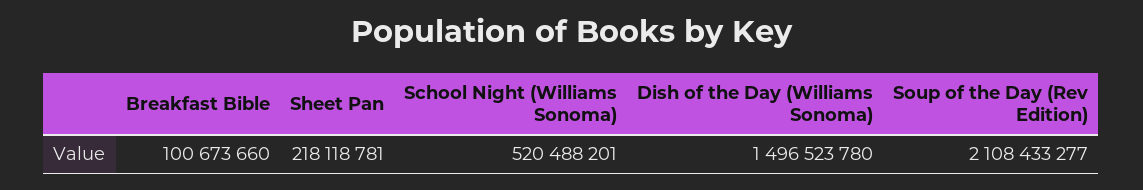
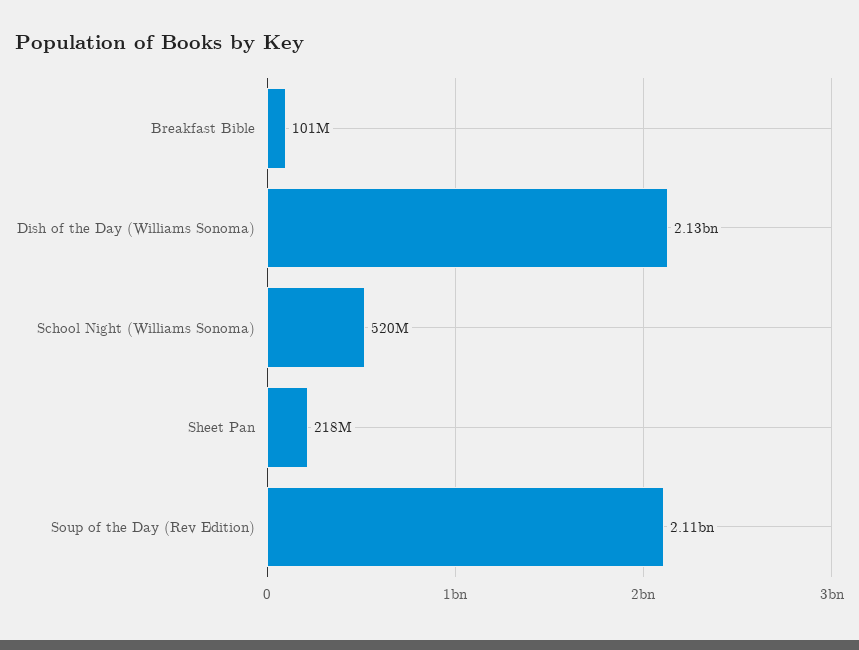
Dish of the Day (Williams Sonoma): 1496523780 -> 2130000000

